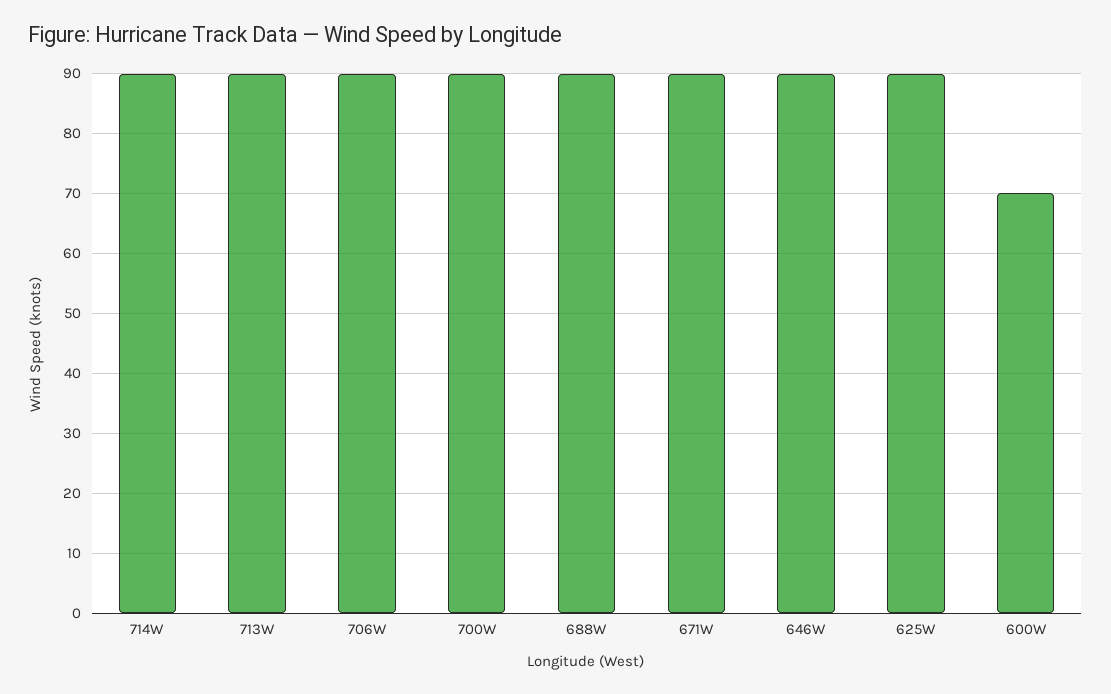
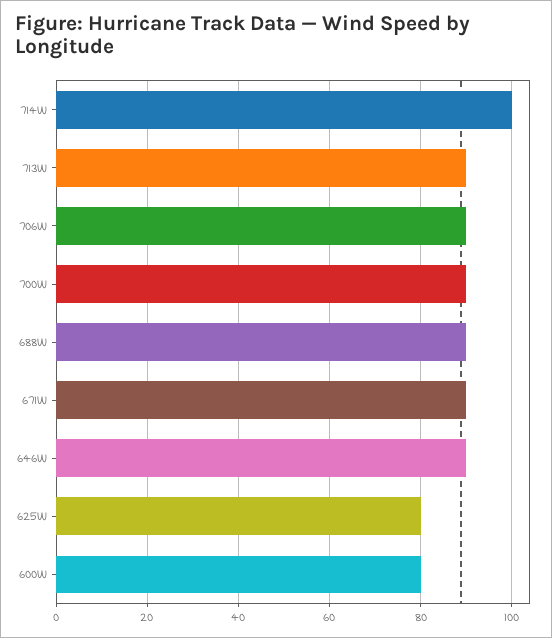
714W: 90 -> 100
625W: 90 -> 80
600W: 70 -> 80

